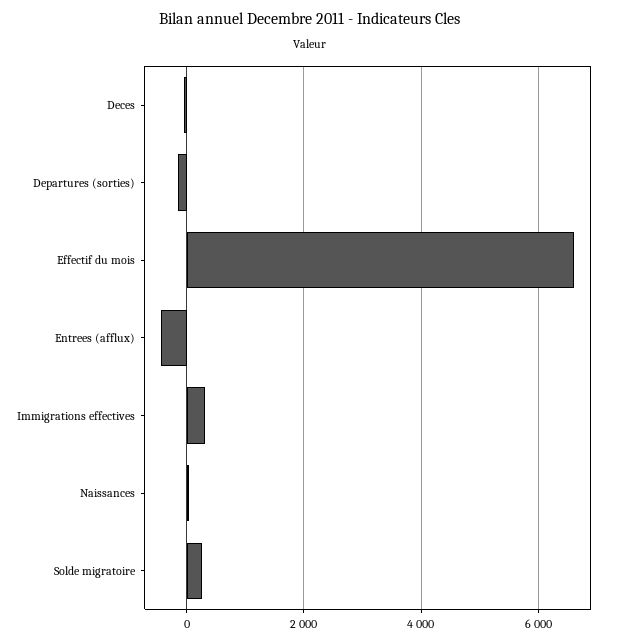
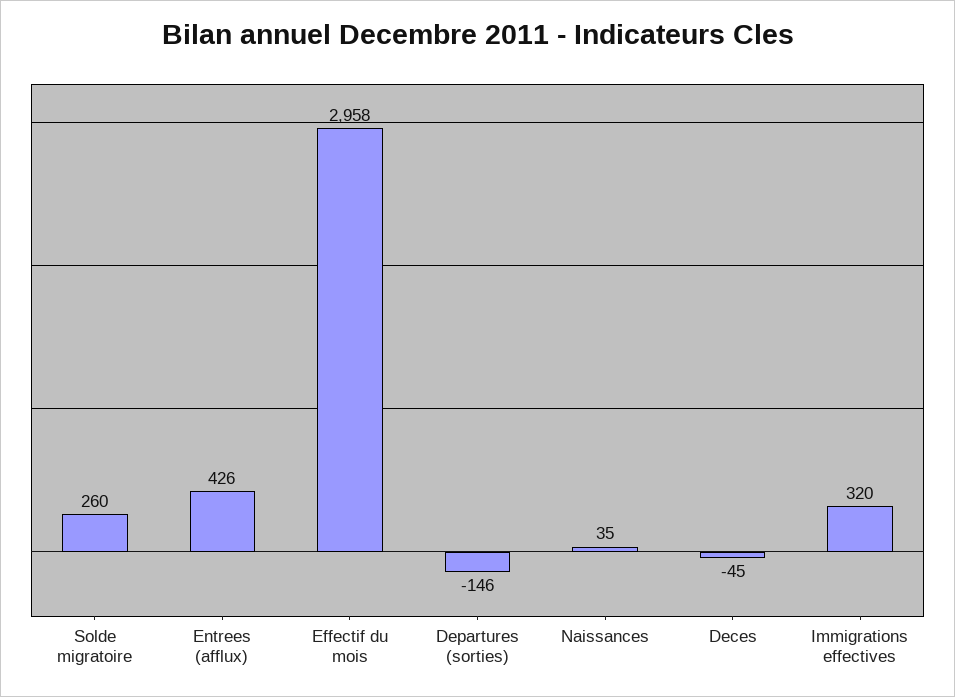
Effectif du mois: 6600 -> 2958
Entrees (afflux): -400 -> 426

